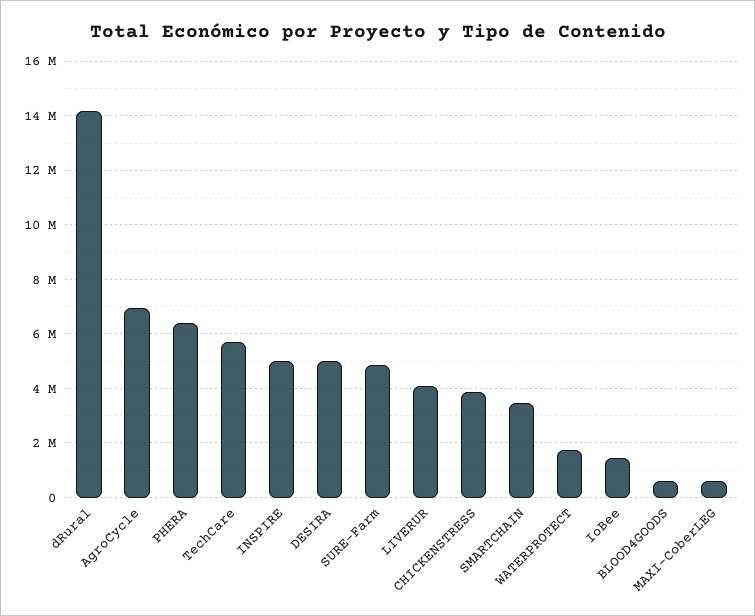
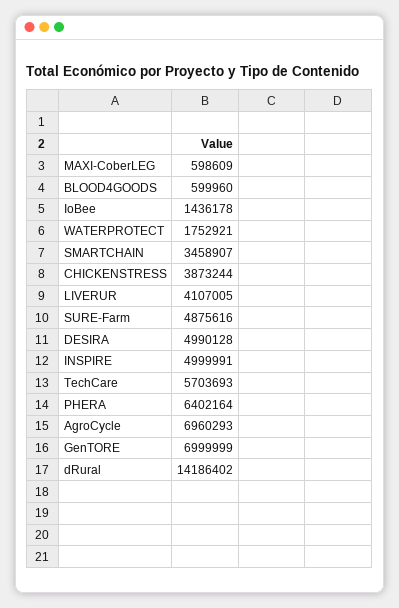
GenTORE: none -> 6999999

